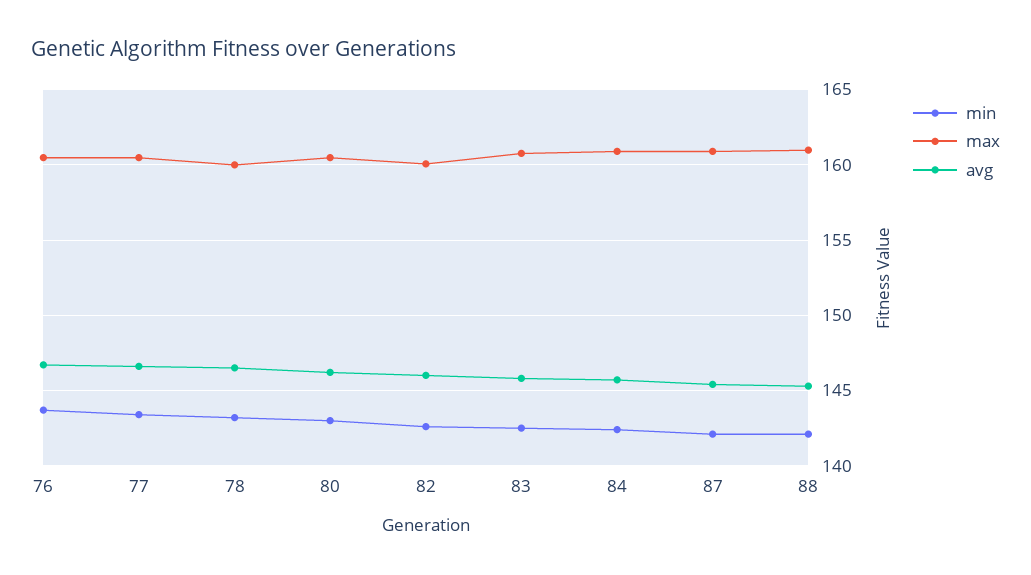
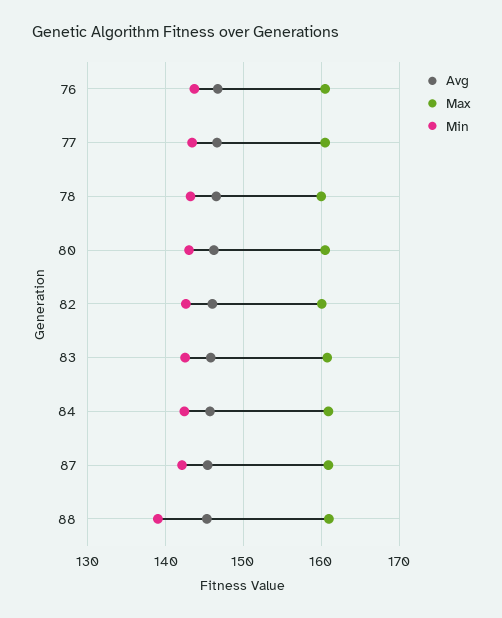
min, 88: 142 -> 139

